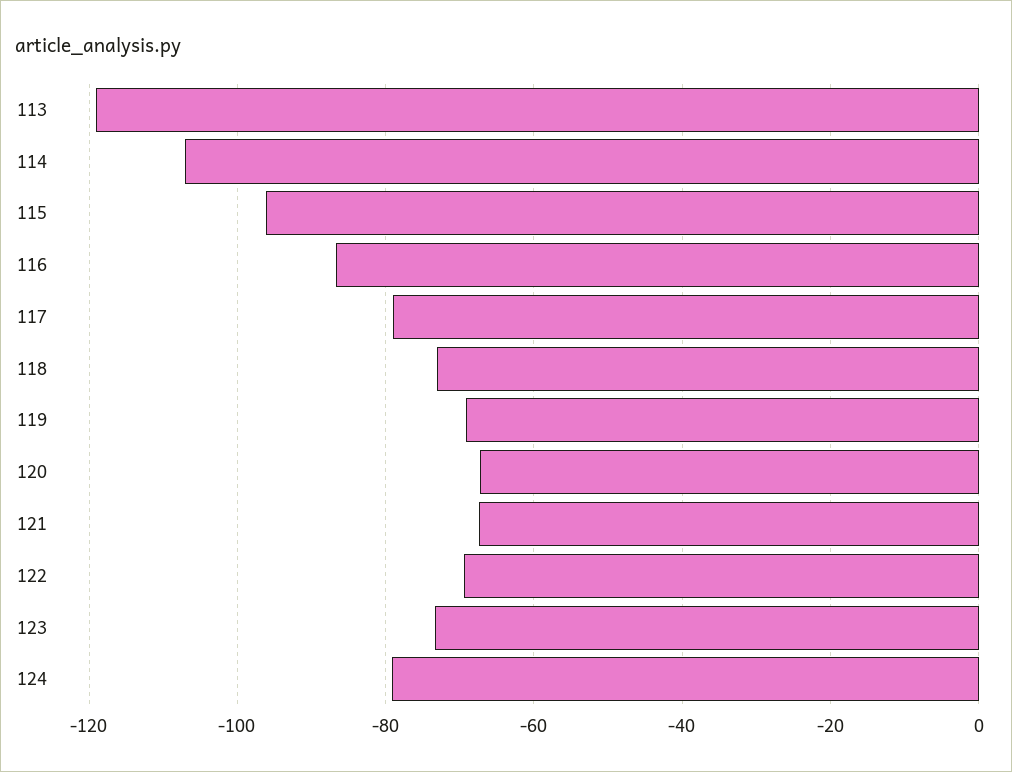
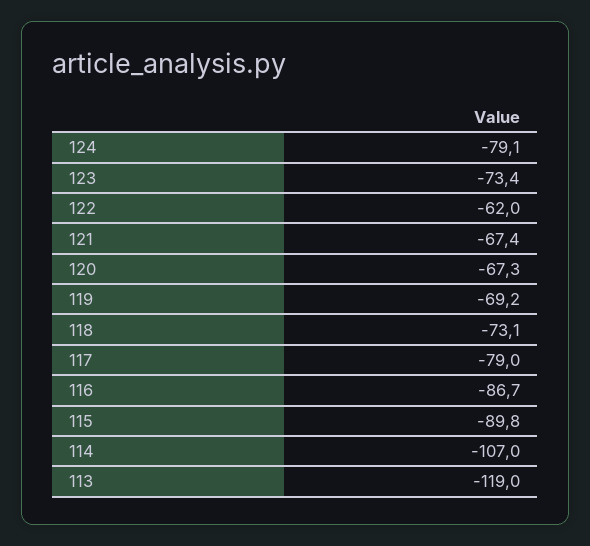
115: -96 -> -89.8
122: -70 -> -62

